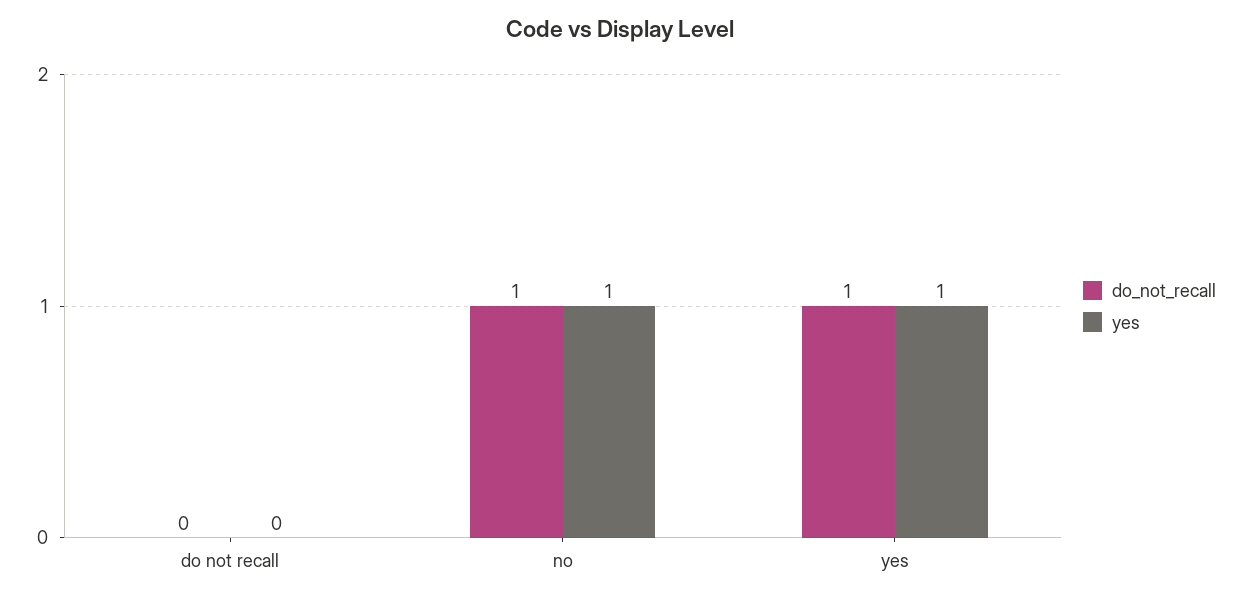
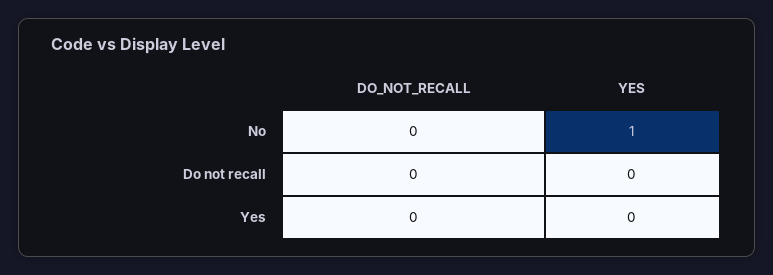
do_not_recall, no: 1 -> 0
do_not_recall, yes: 1 -> 0
yes, yes: 1 -> 0

